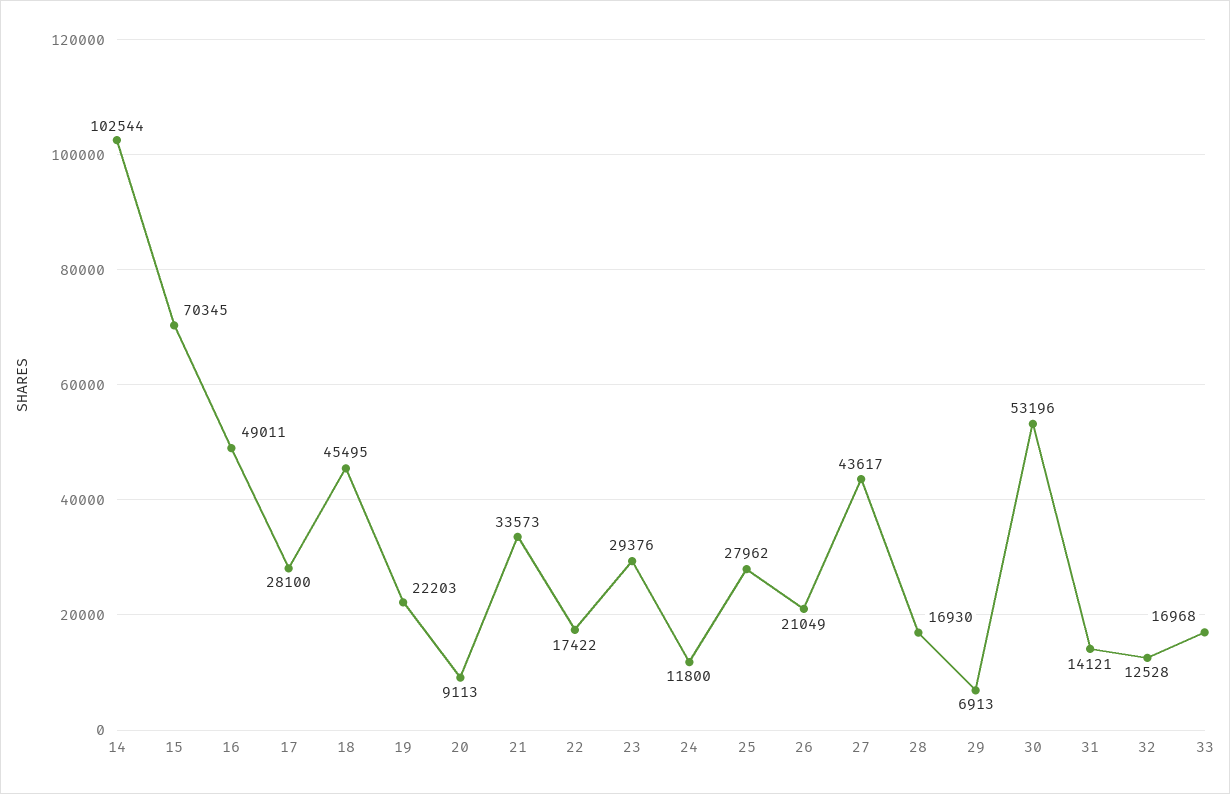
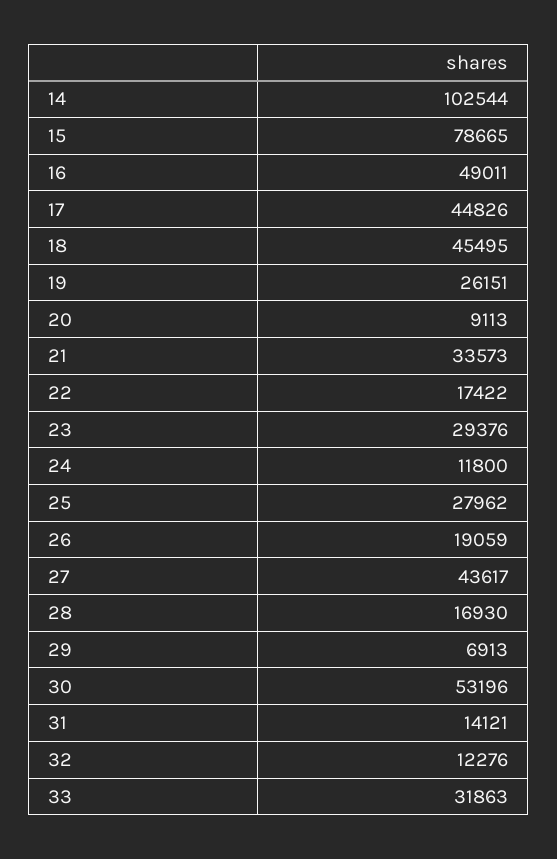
15: 70345 -> 78665
17: 28100 -> 44826
19: 22203 -> 26151
26: 21049 -> 19059
32: 12528 -> 12276
33: 16968 -> 31863

